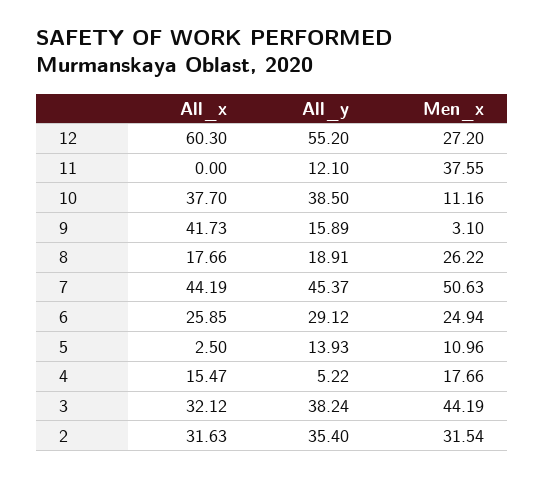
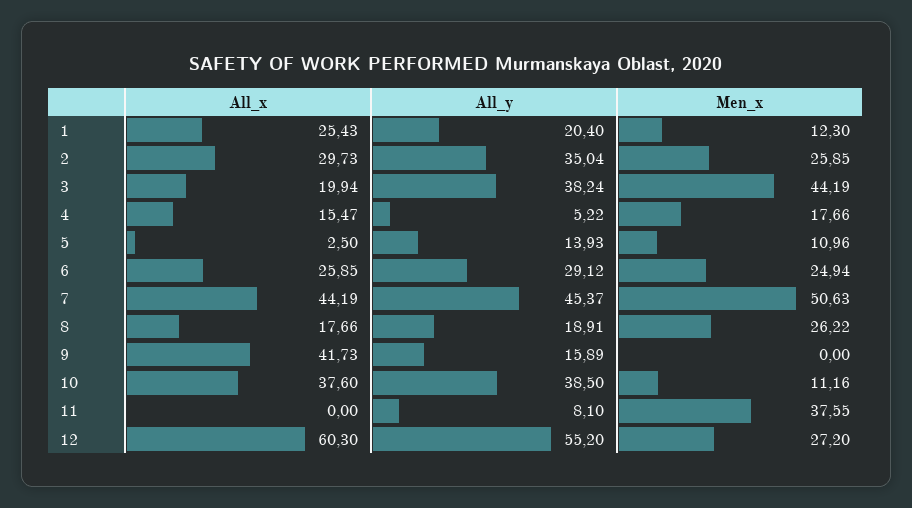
All_y, 11: 12.1 -> 8.1
All_x, 10: 37.7 -> 37.6
Men_x, 9: 3.1 -> 0
All_x, 3: 32.12 -> 19.94
All_x, 2: 31.63 -> 29.73
All_y, 2: 35.4 -> 35.04
Men_x, 2: 31.54 -> 25.85
All_x, 1: none -> 25.43
All_y, 1: none -> 20.4
Men_x, 1: none -> 12.3

